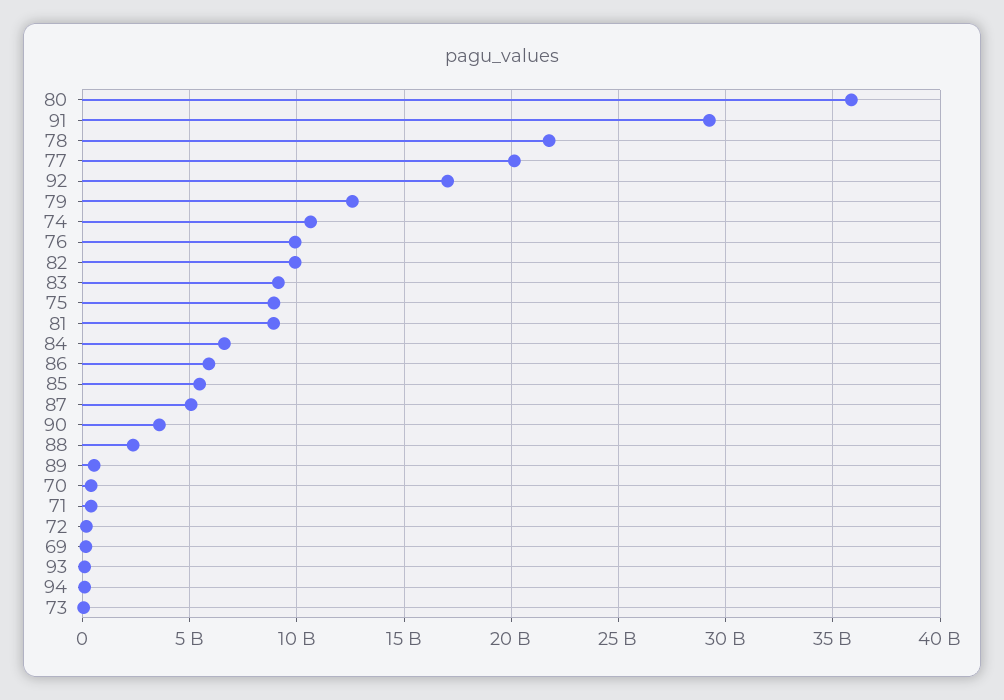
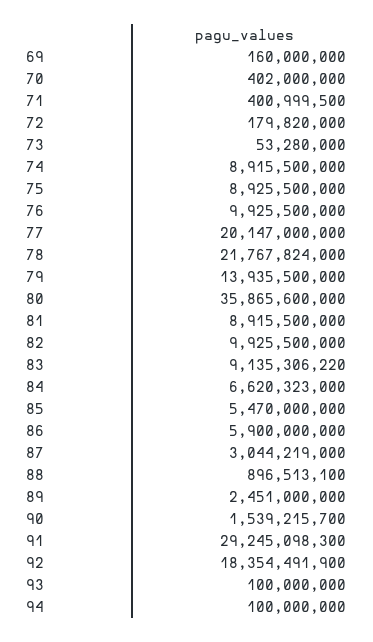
92: 17000000000 -> 18354491900
79: 12500000000 -> 13935500000
74: 10500000000 -> 8915500000
87: 5000000000 -> 3044219000
90: 3500000000 -> 1539215700
88: 2500000000 -> 896513100
89: 500000000 -> 2451000000

